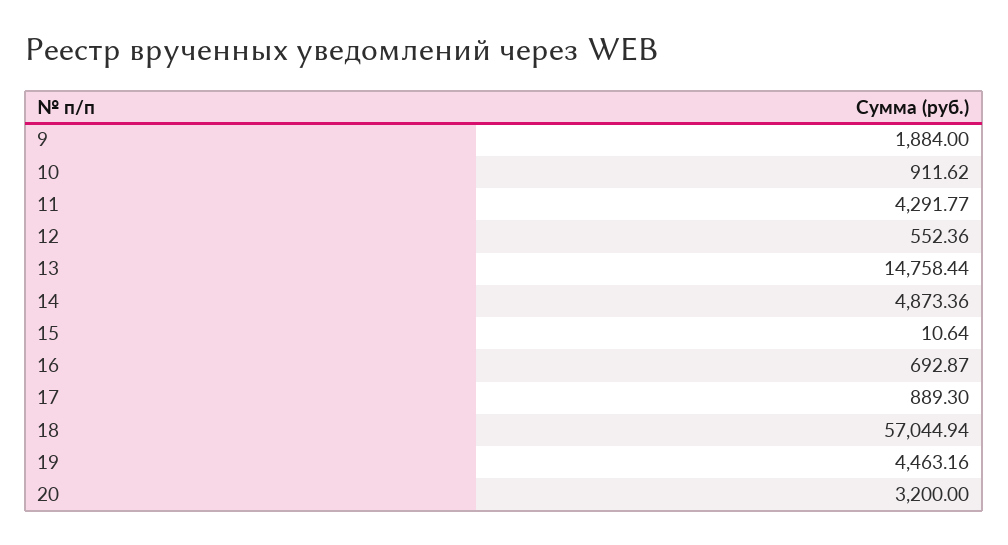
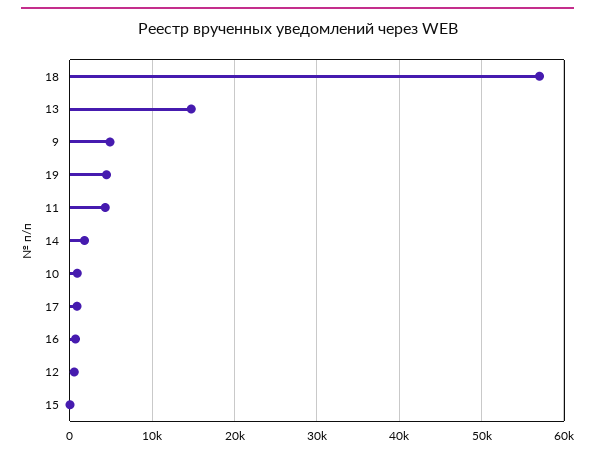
9: 1884 -> 5000
14: 4873.36 -> 2000
20: 3200 -> none

